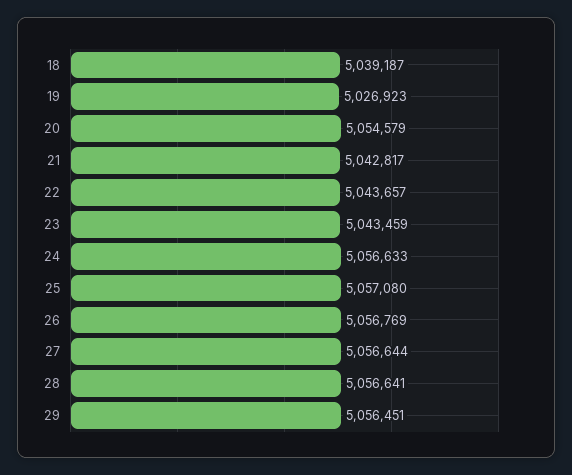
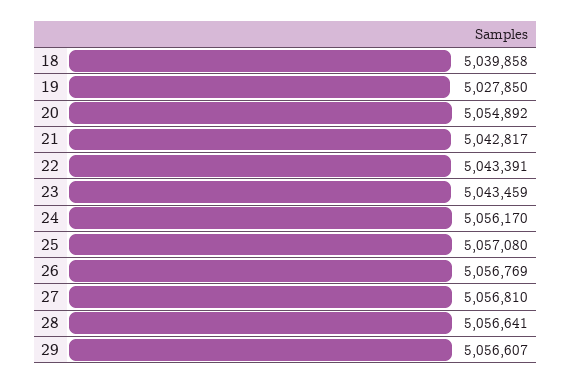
18: 5039187 -> 5039858
19: 5026923 -> 5027850
20: 5054579 -> 5054892
22: 5043657 -> 5043391
24: 5056633 -> 5056170
27: 5056644 -> 5056810
29: 5056451 -> 5056607

